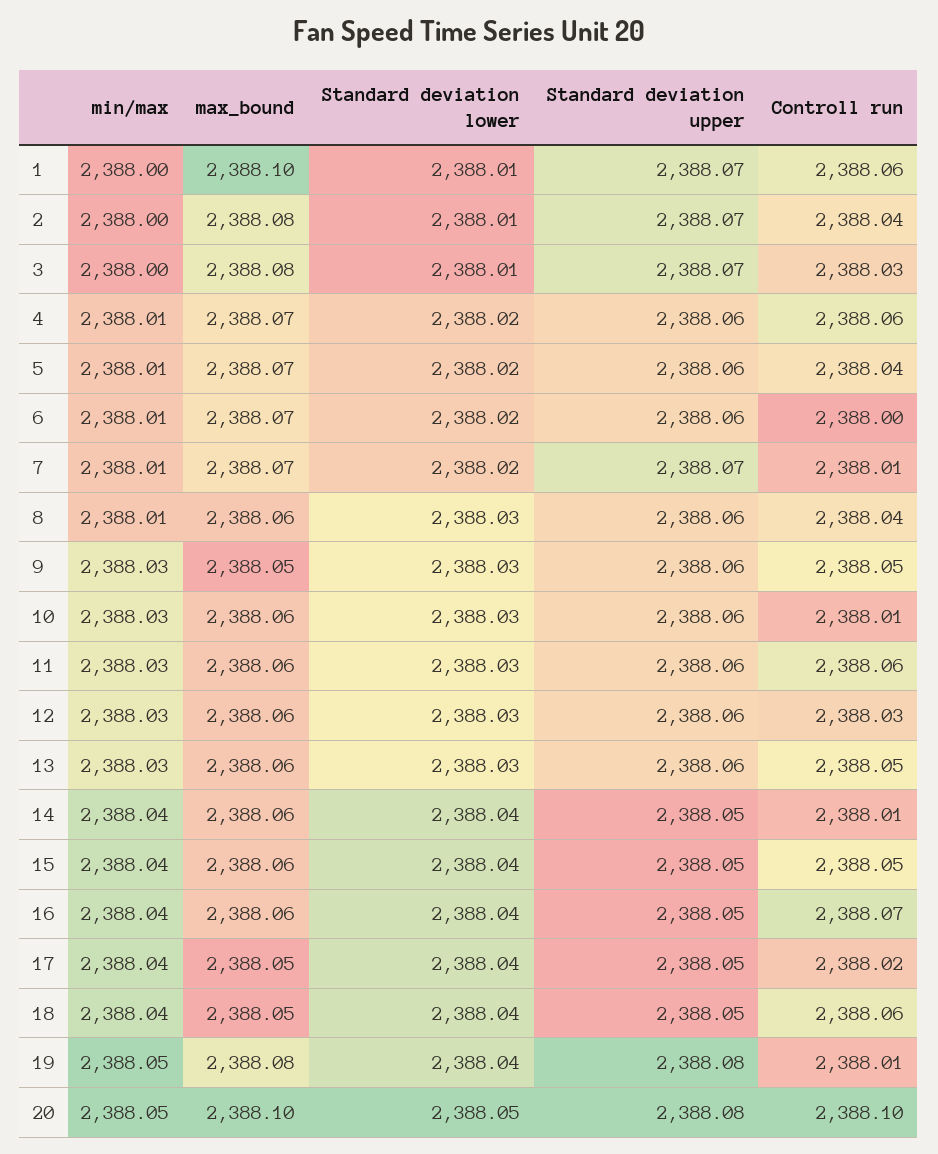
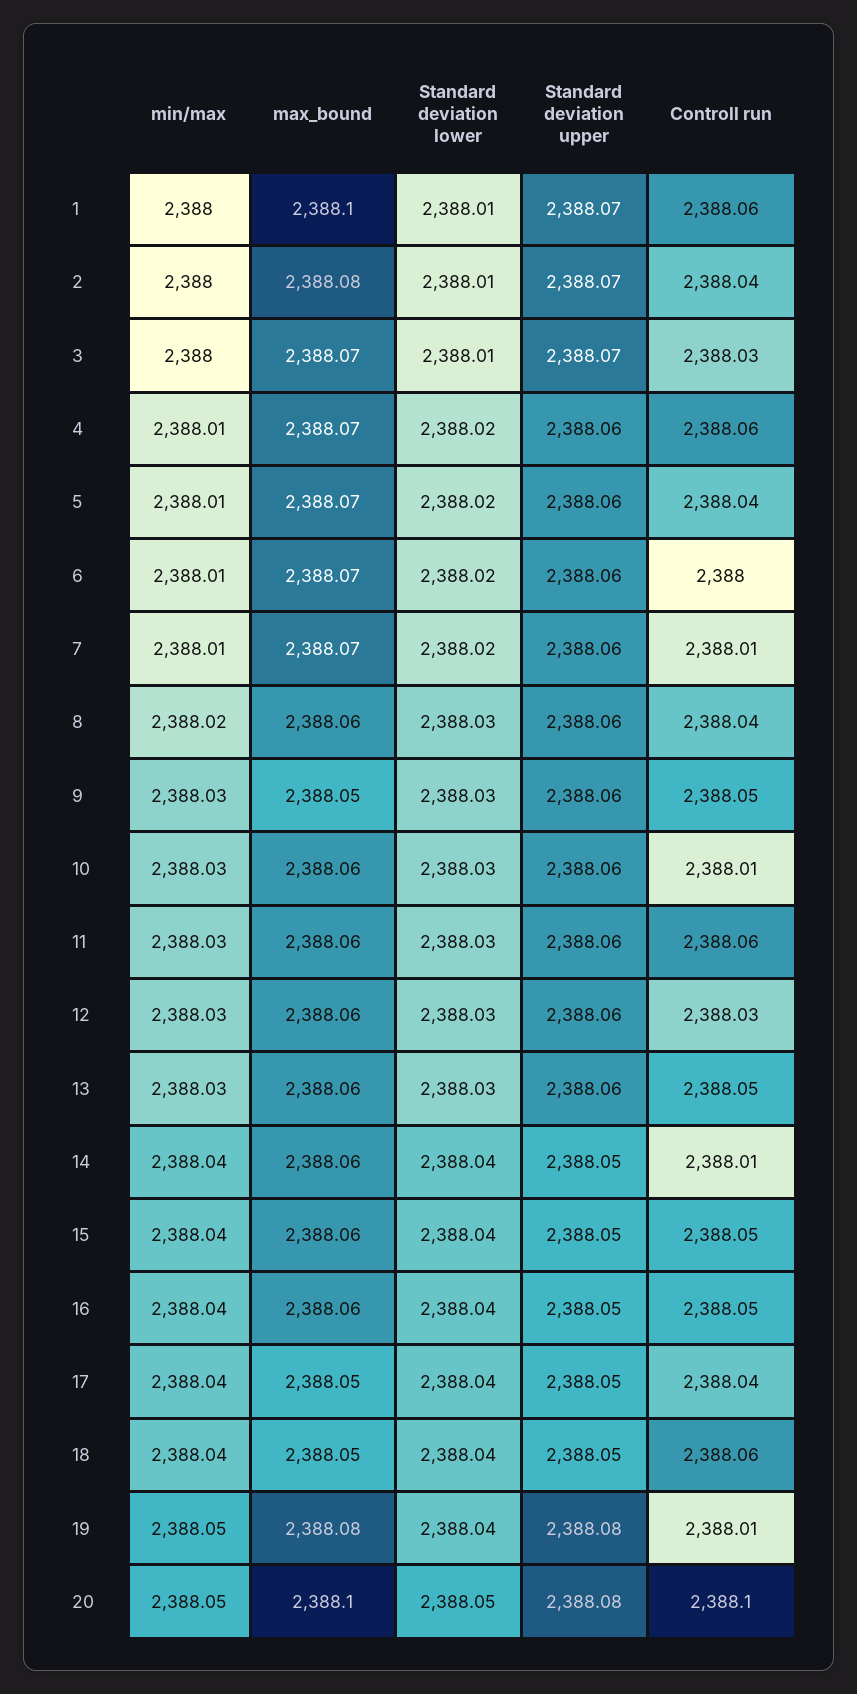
max_bound, 3: 2388.08 -> 2388.07
Standard deviation upper, 7: 2388.07 -> 2388.06
min/max, 8: 2388.01 -> 2388.02
Controll run, 16: 2388.07 -> 2388.05
Controll run, 17: 2388.02 -> 2388.04

